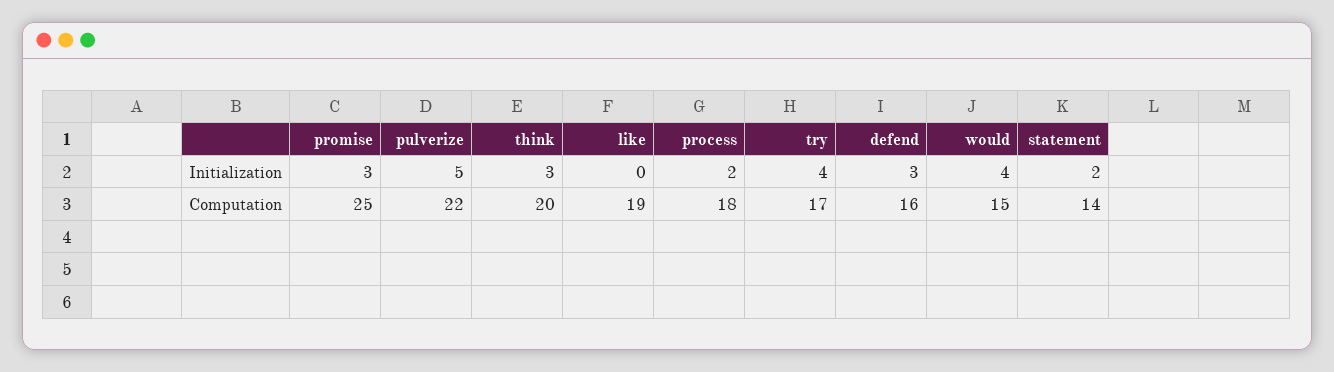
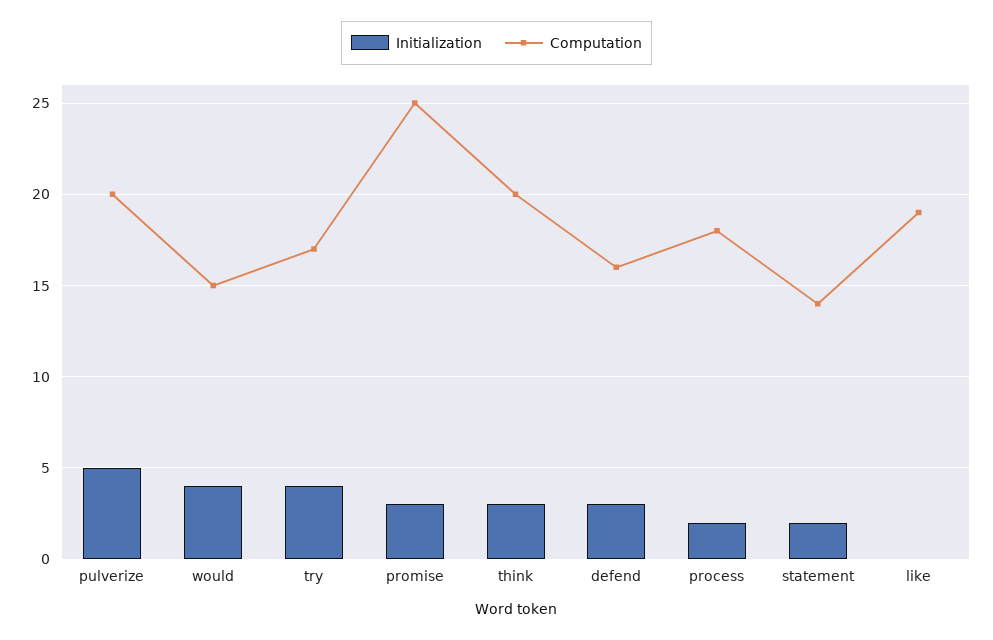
Computation, pulverize: 22 -> 20

